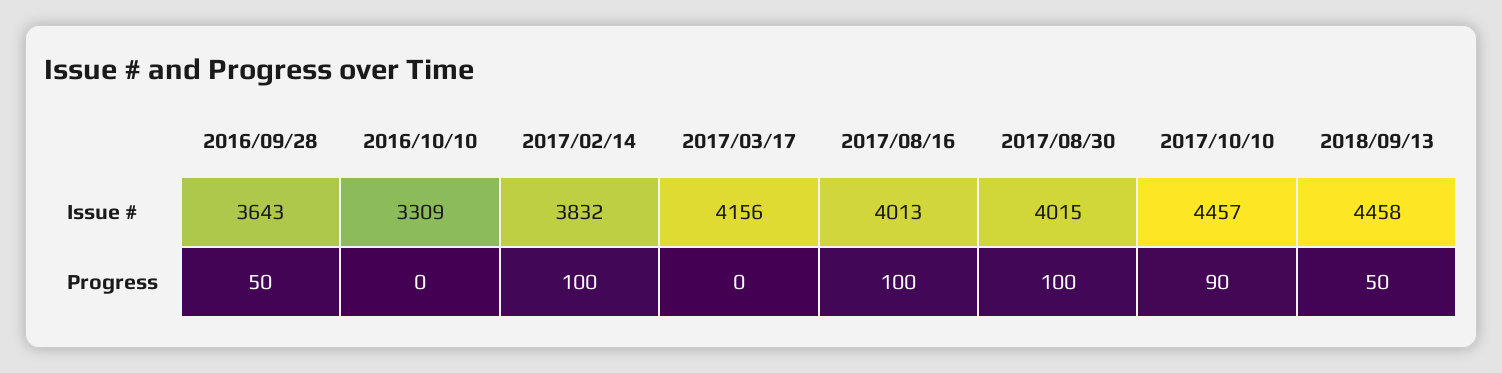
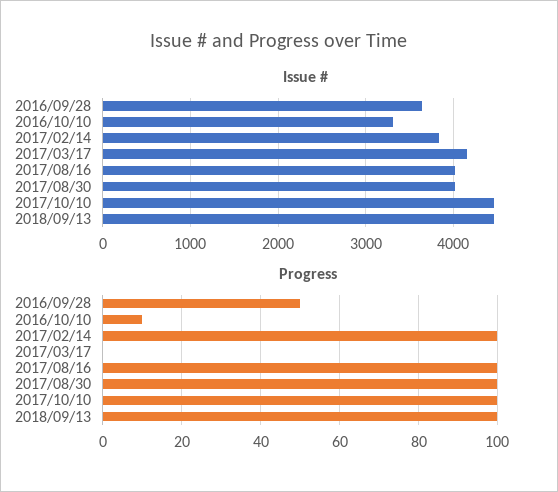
Progress, 2016/10/10: 0 -> 10
Progress, 2017/10/10: 90 -> 100
Progress, 2018/09/13: 50 -> 100

